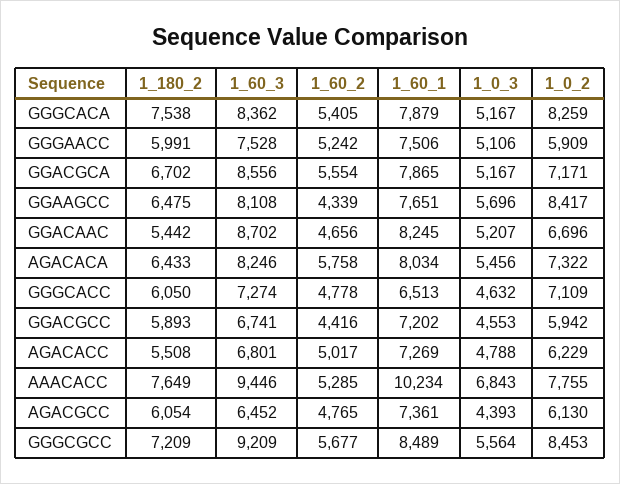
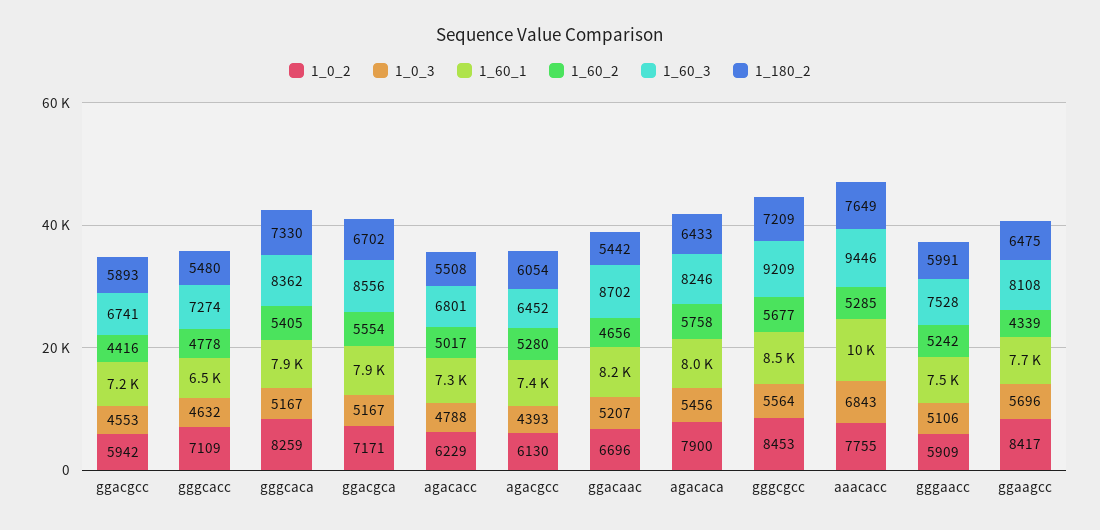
1_180_2, GGGCACA: 7538 -> 7330
1_0_2, AGACACA: 7322 -> 7900
1_180_2, GGGCACC: 6050 -> 5480
1_60_2, AGACGCC: 4765 -> 5280

